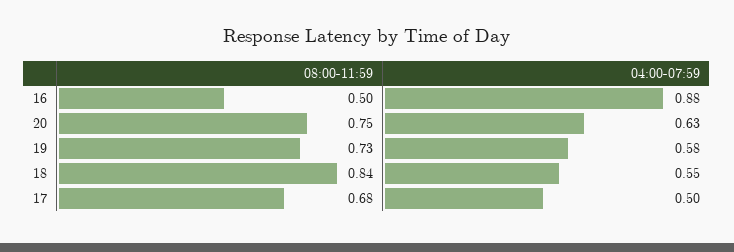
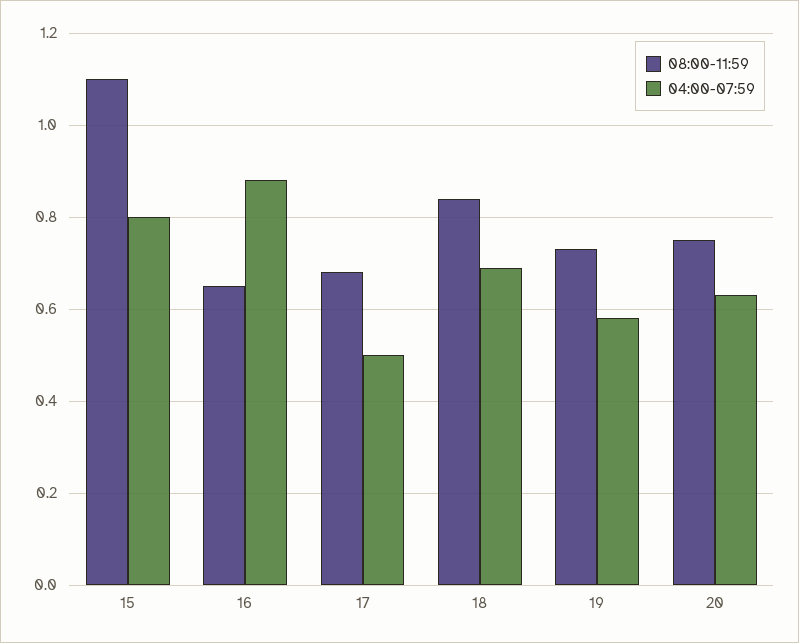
08:00-11:59, 16: 0.5 -> 0.65
04:00-07:59, 18: 0.55 -> 0.7
08:00-11:59, 15: none -> 1.1
04:00-07:59, 15: none -> 0.8

